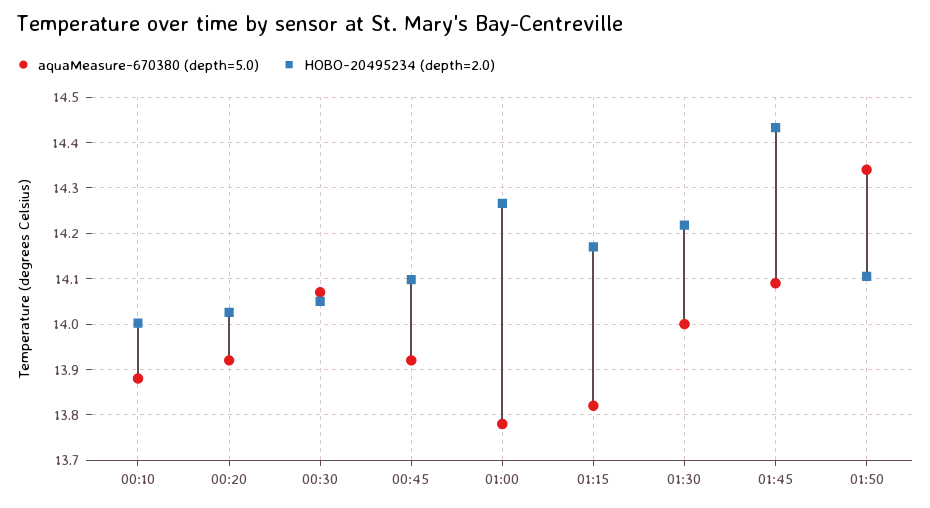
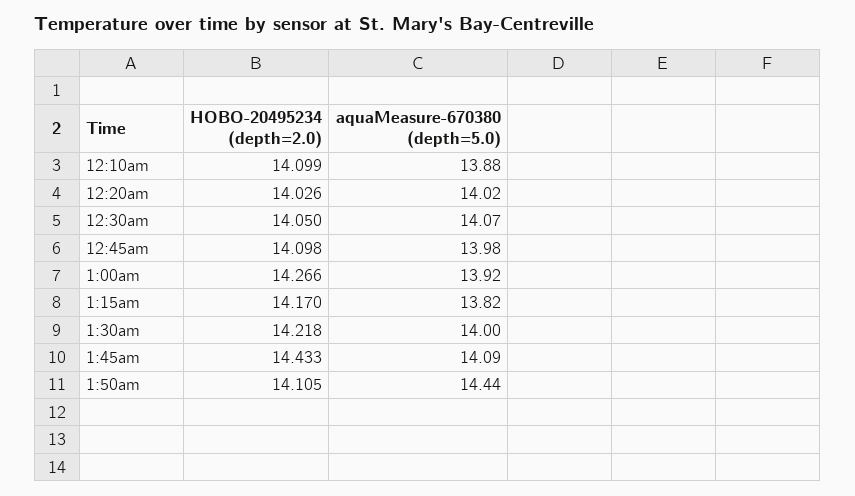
HOBO-20495234 (depth=2.0), 00:10: 14 -> 14.099
aquaMeasure-670380 (depth=5.0), 00:20: 13.92 -> 14.02
aquaMeasure-670380 (depth=5.0), 00:45: 13.92 -> 13.98
aquaMeasure-670380 (depth=5.0), 01:00: 13.78 -> 13.92
aquaMeasure-670380 (depth=5.0), 01:50: 14.34 -> 14.44

